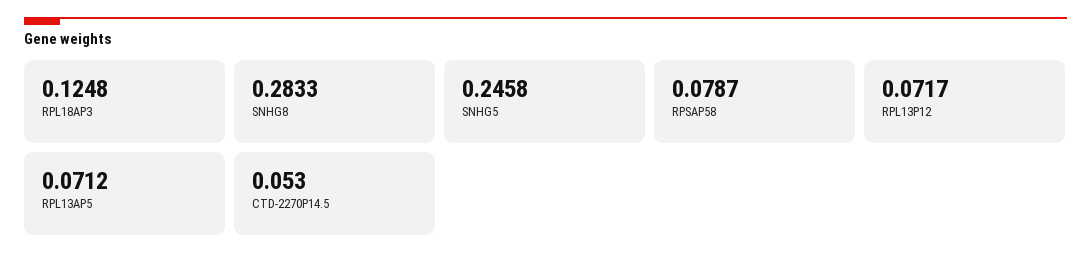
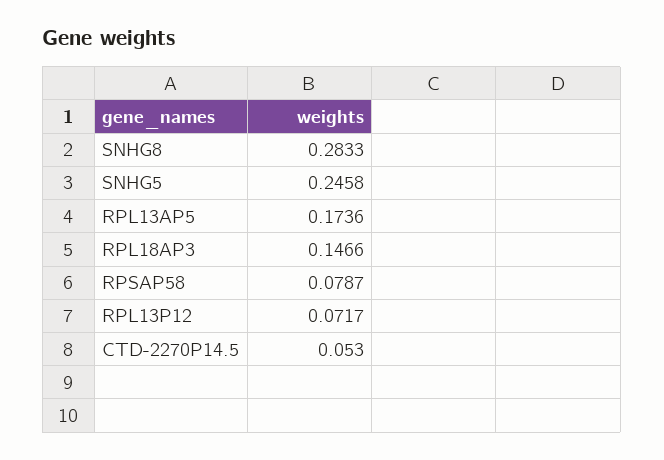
RPL18AP3: 0.1248 -> 0.1466
RPL13AP5: 0.0712 -> 0.1736

